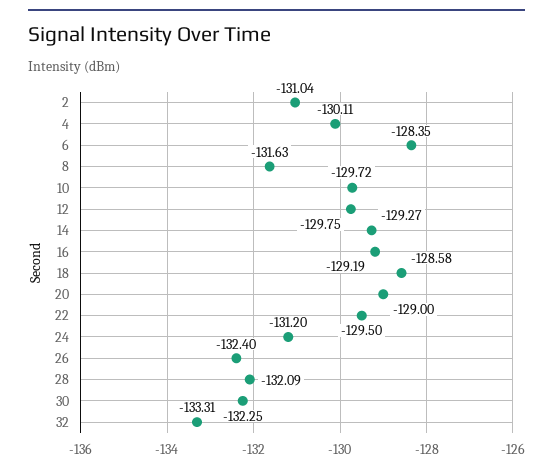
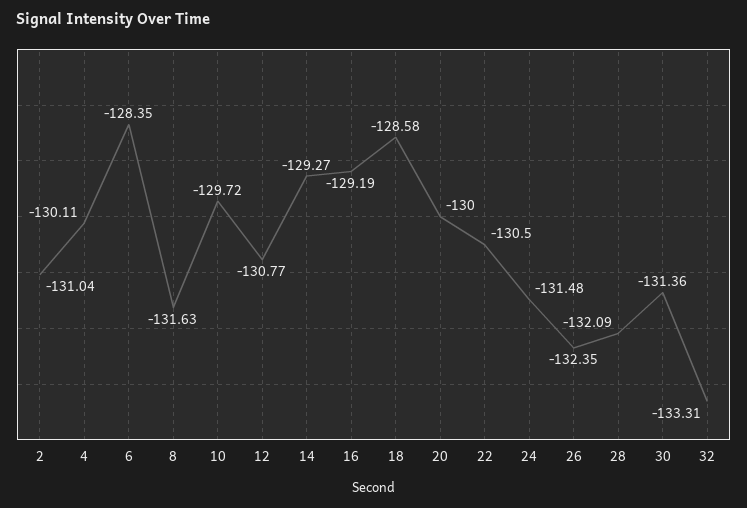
12: -129.75 -> -130.77
20: -129 -> -130
22: -129.5 -> -130.5
24: -131.2 -> -131.48
26: -132.4 -> -132.35
30: -132.25 -> -131.36

